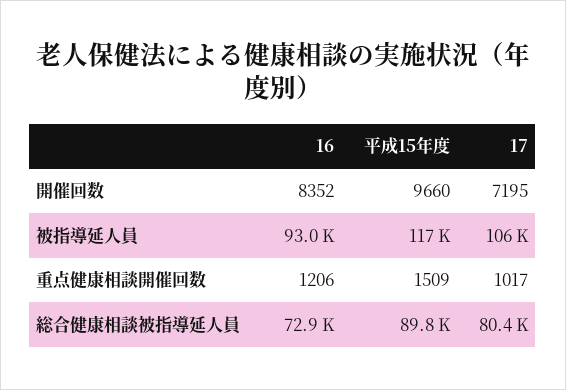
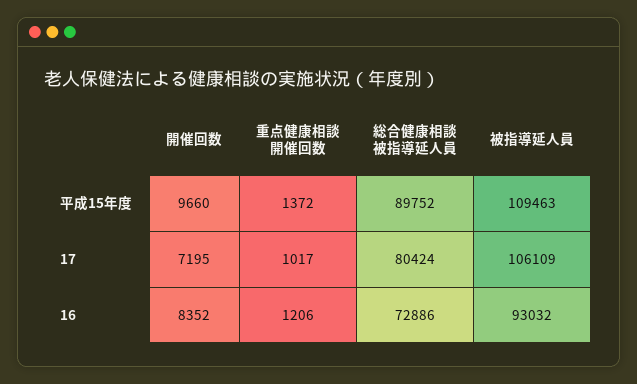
平成15年度, 被指導延人員: 117000 -> 109463
平成15年度, 重点健康相談開催回数: 1509 -> 1372

